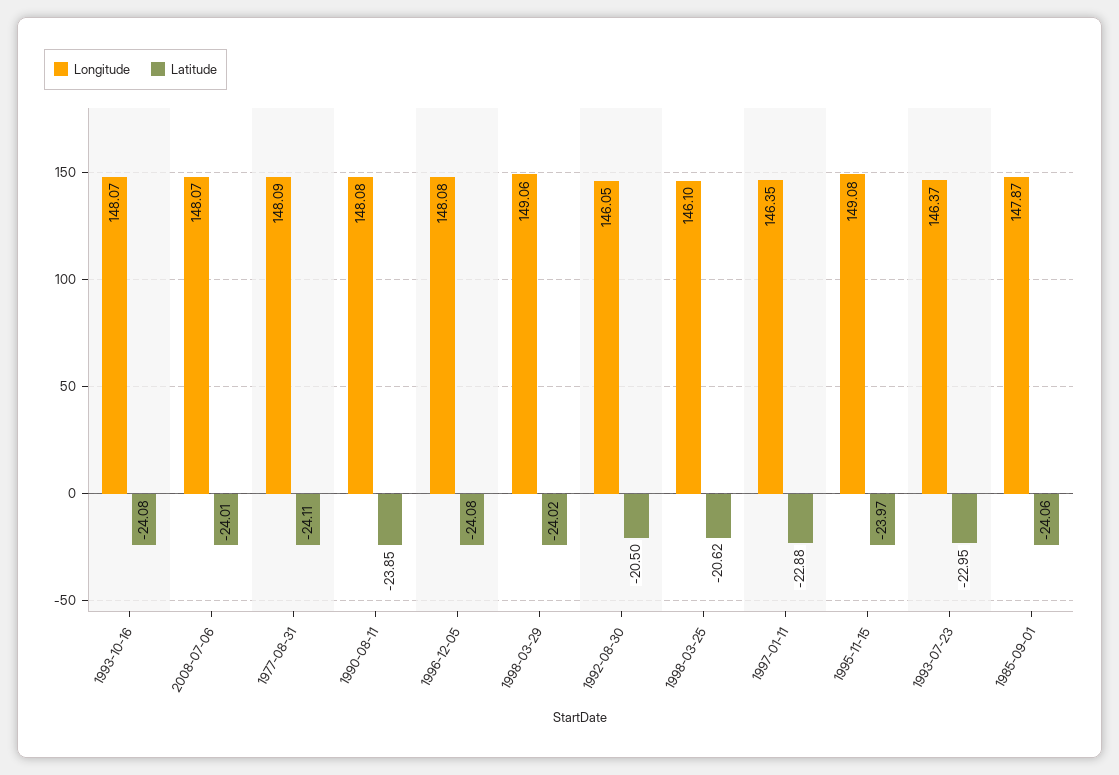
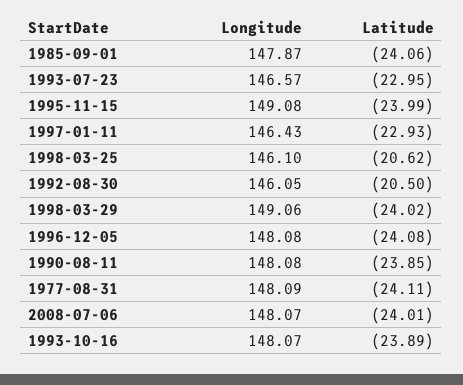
Latitude, 1993-10-16: -24.08 -> -23.89
Longitude, 1997-01-11: 146.35 -> 146.43
Latitude, 1997-01-11: -22.88 -> -22.93
Latitude, 1995-11-15: -23.97 -> -23.99
Longitude, 1993-07-23: 146.37 -> 146.57

